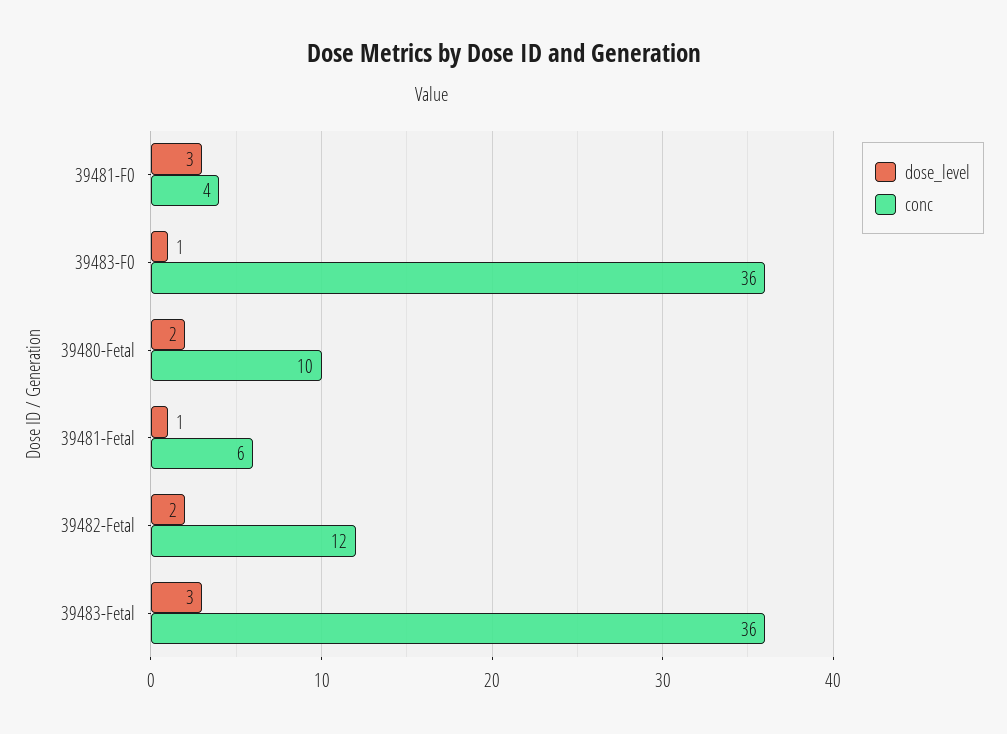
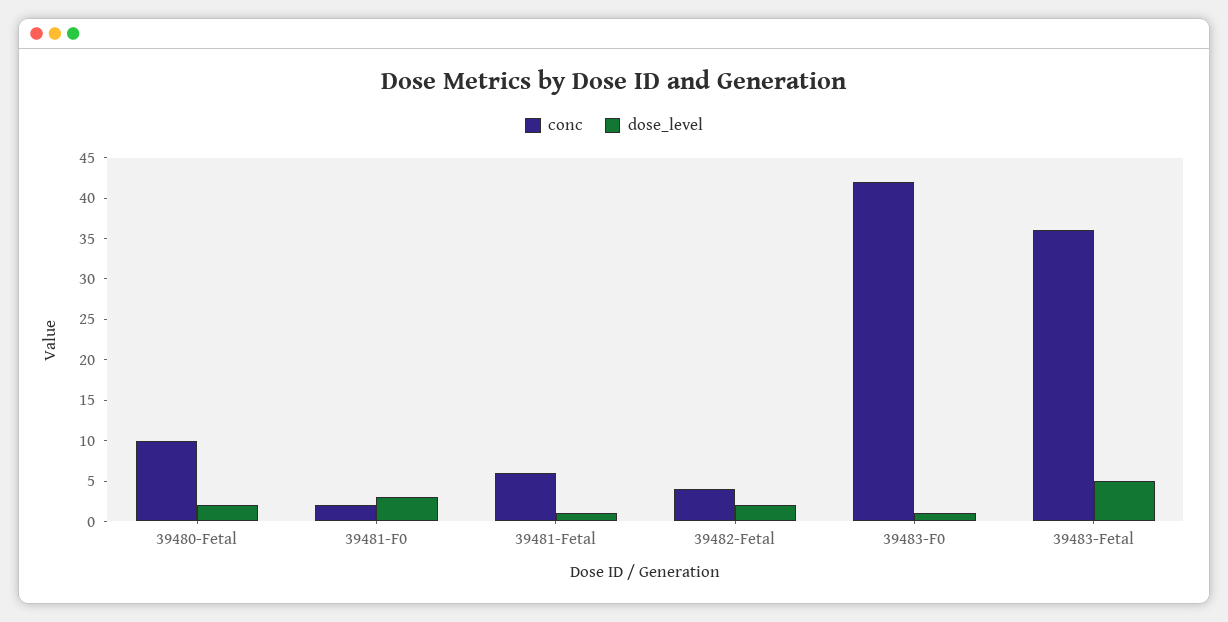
conc, 39481-F0: 4 -> 2
conc, 39483-F0: 36 -> 42
conc, 39482-Fetal: 12 -> 4
dose_level, 39483-Fetal: 3 -> 5

